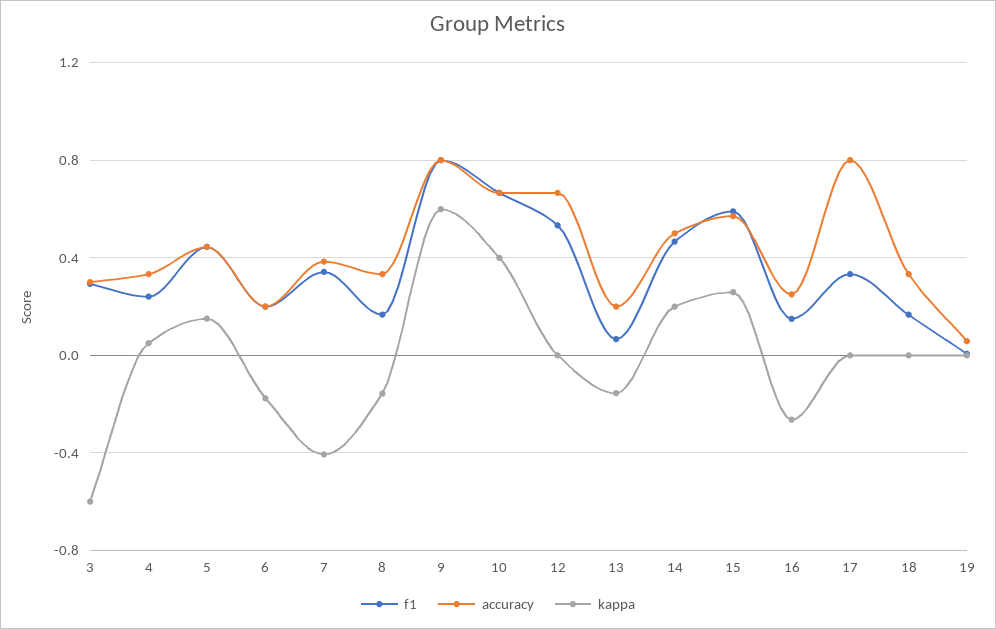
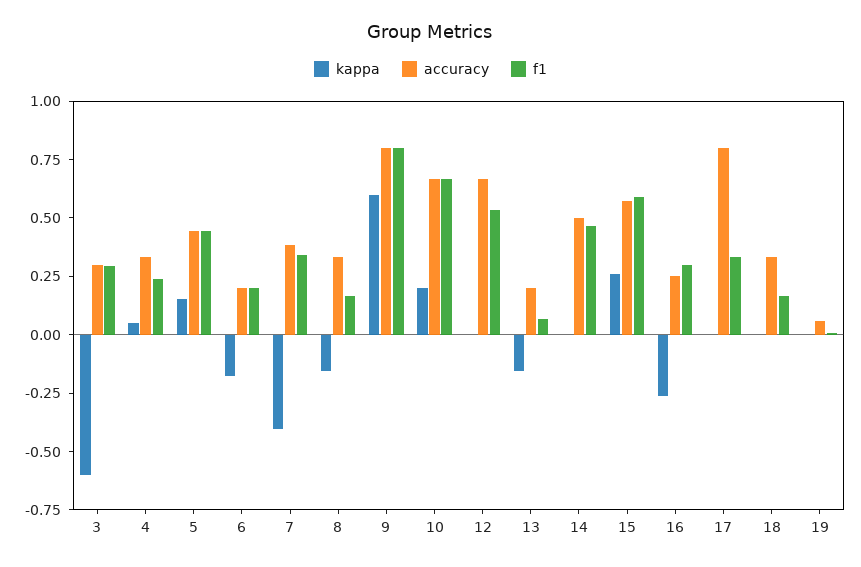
kappa, 10: 0.4 -> 0.2
kappa, 14: 0.2 -> 0
f1, 16: 0.15 -> 0.3

